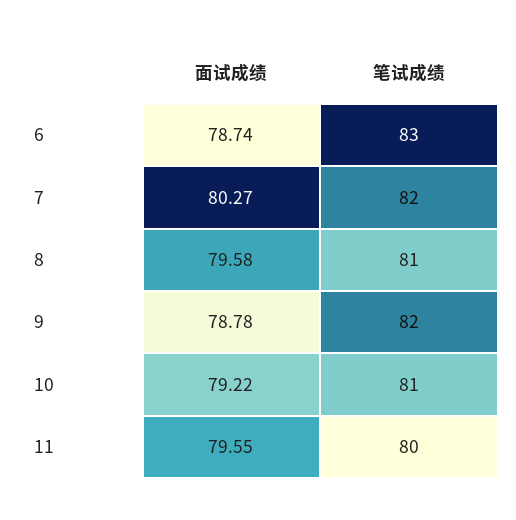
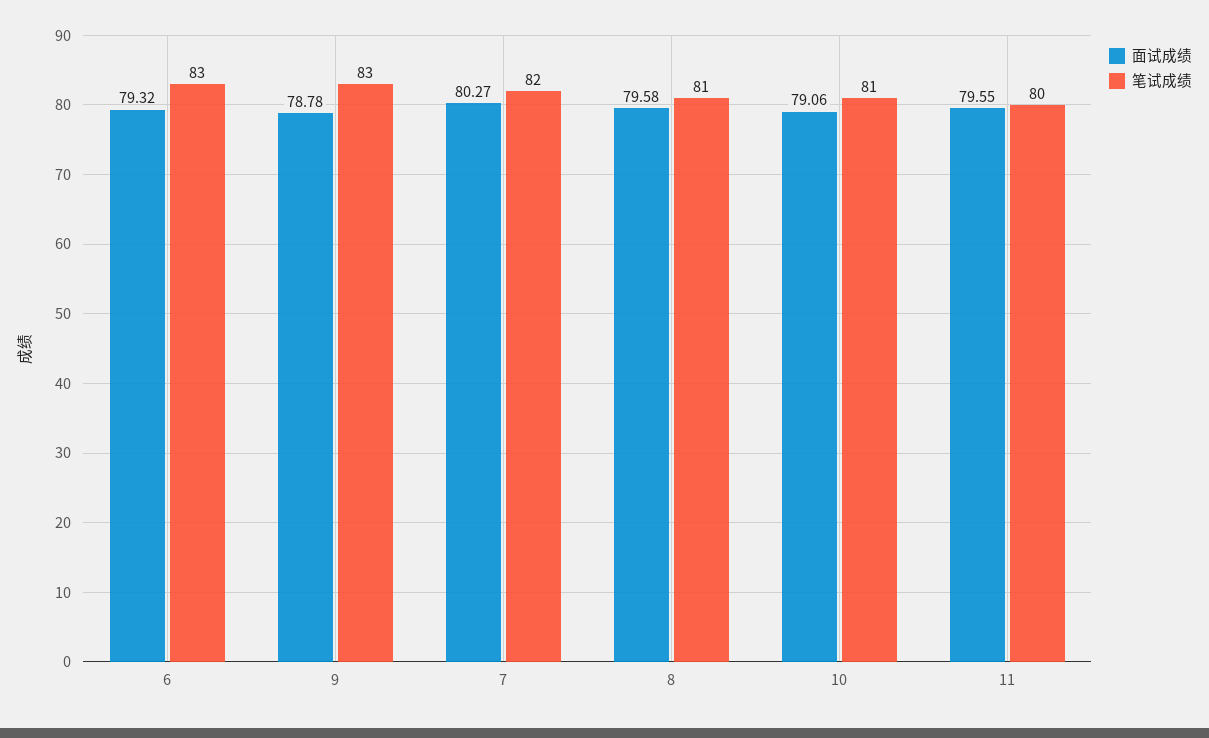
面试成绩, 6: 78.74 -> 79.32
笔试成绩, 9: 82 -> 83
面试成绩, 10: 79.22 -> 79.06

